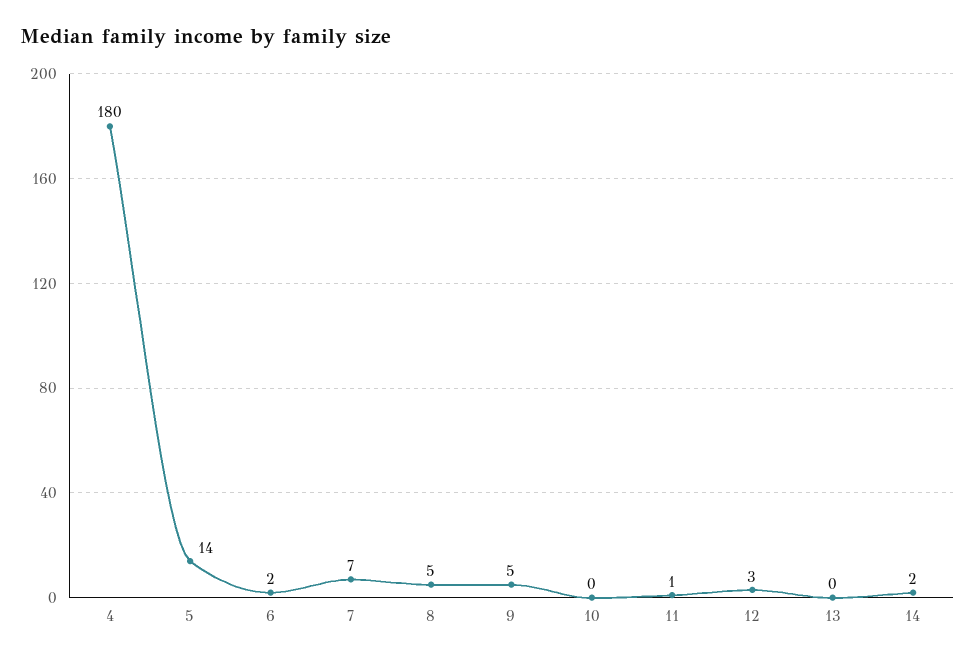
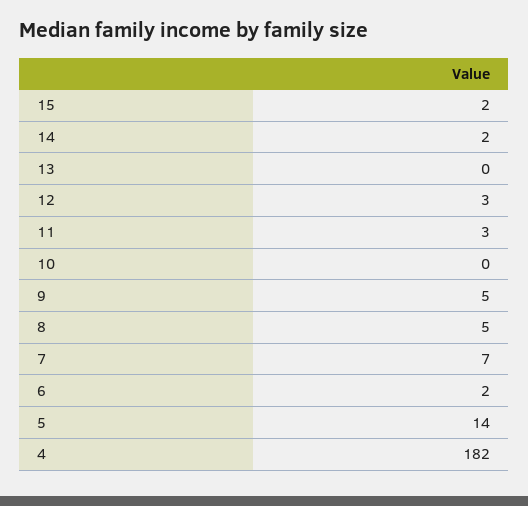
4: 180 -> 182
11: 1 -> 3
15: none -> 2

